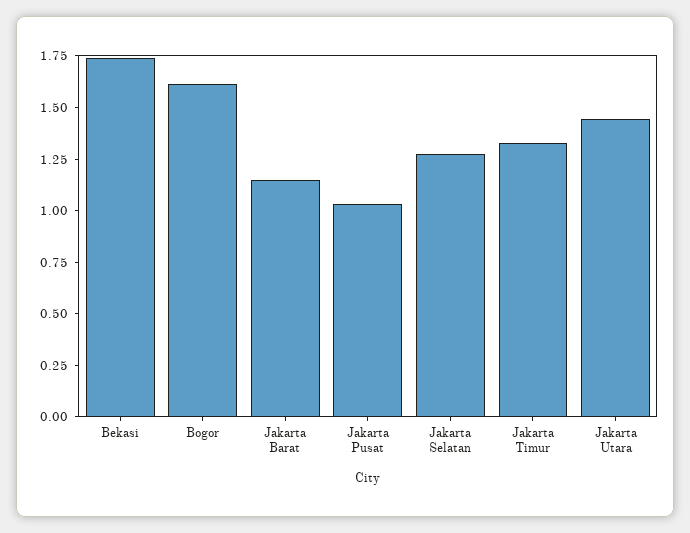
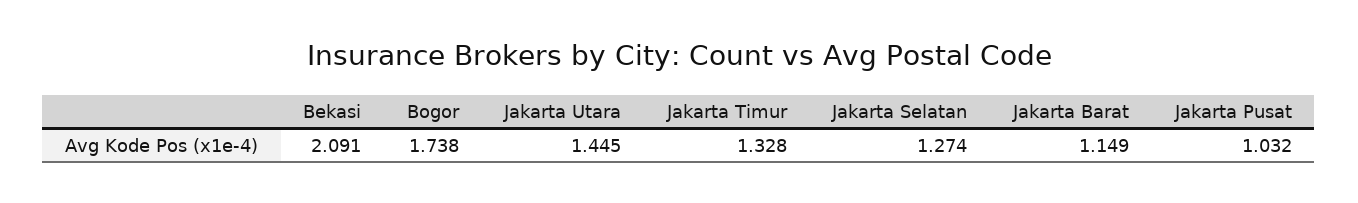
Bekasi: 1.75 -> 2.091
Bogor: 1.6 -> 1.738

